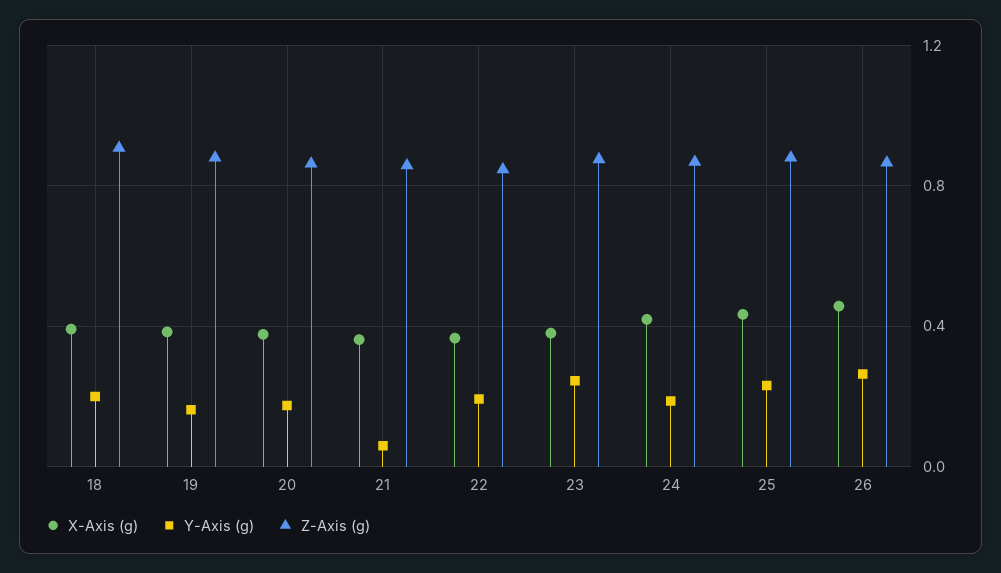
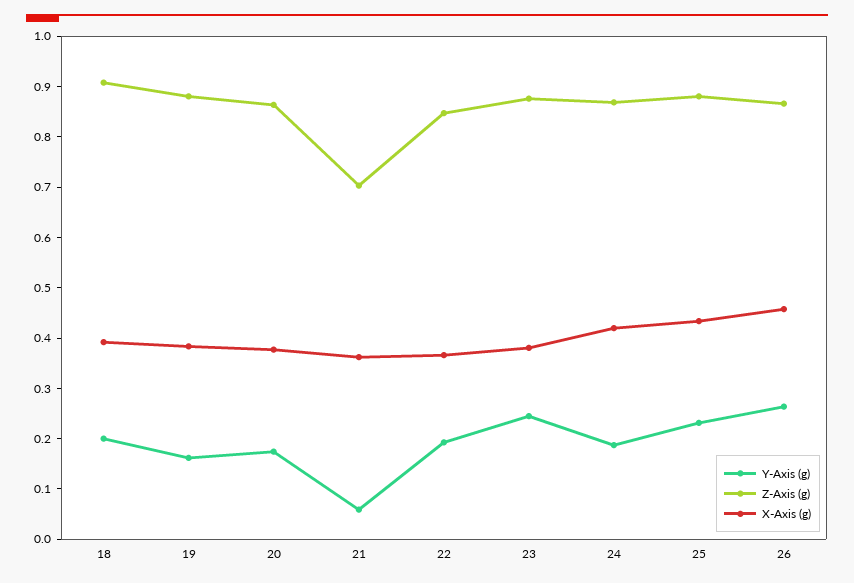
Z-Axis (g), 21: 0.85 -> 0.7

